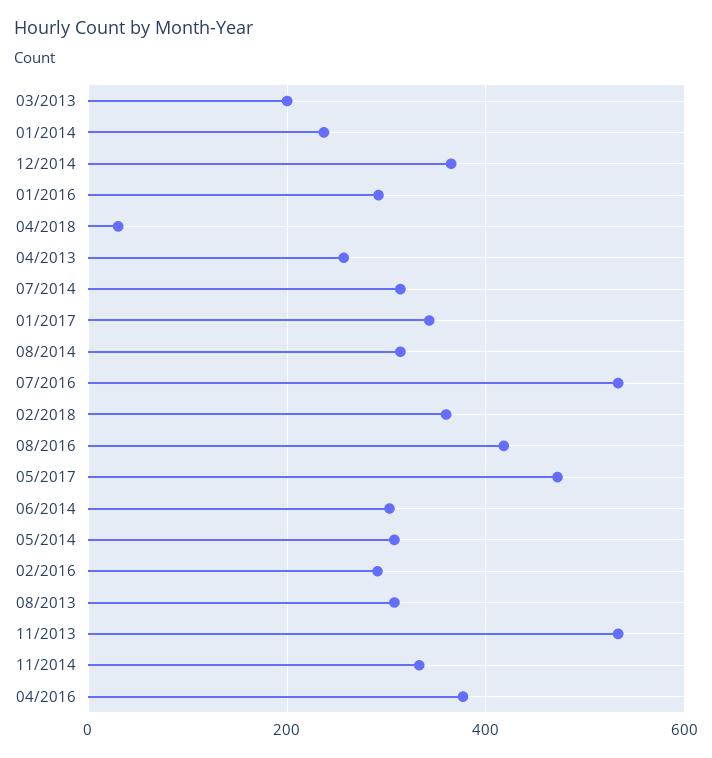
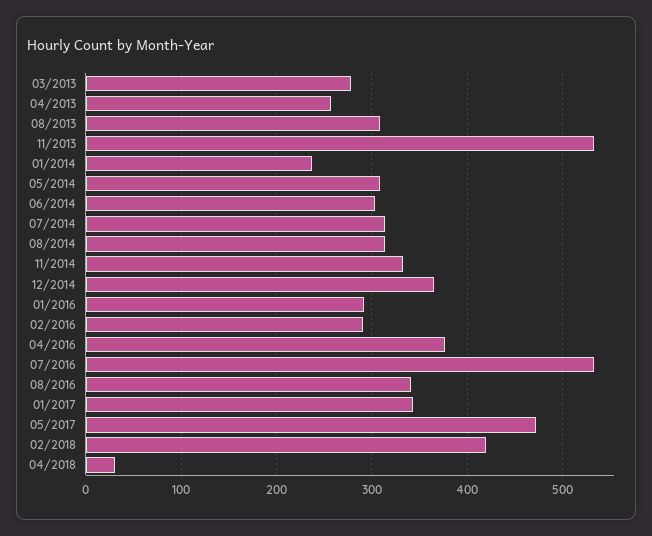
03/2013: 200 -> 280
02/2018: 360 -> 420
08/2016: 420 -> 340

